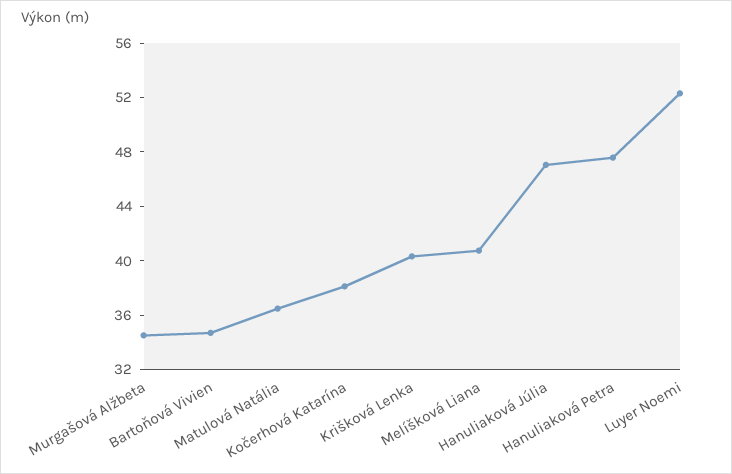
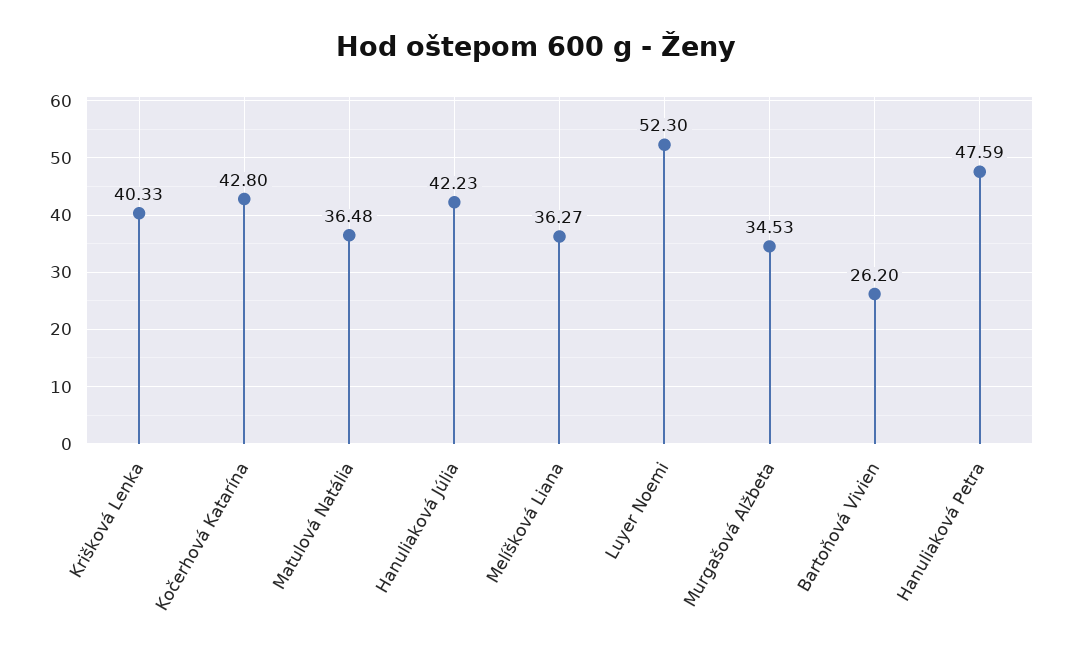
Bartoňová Vivien: 35 -> 26.2
Kočerhová Katarína: 38 -> 42.8
Melíšková Liana: 41 -> 36.27
Hanuliaková Júlia: 47 -> 42.23

